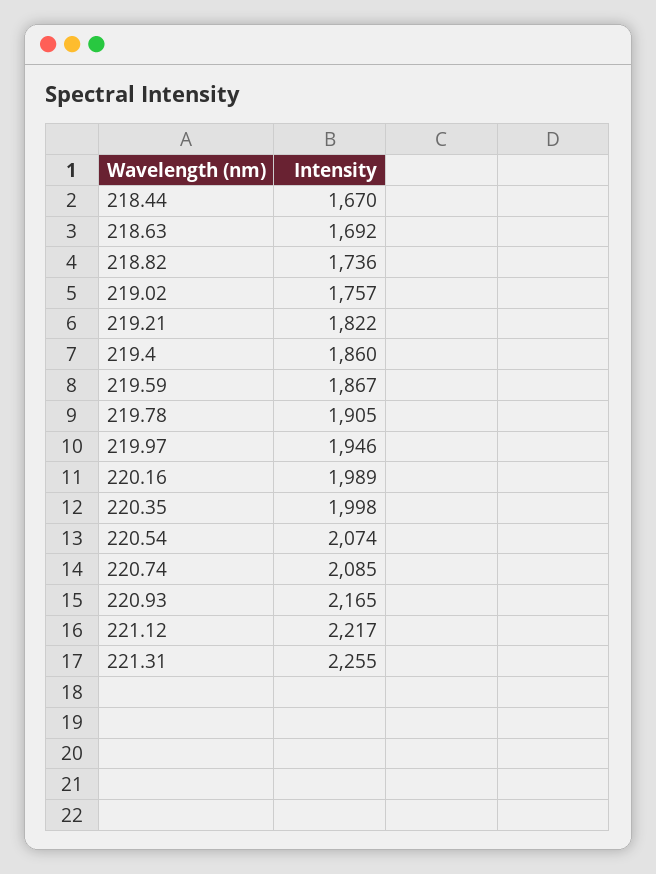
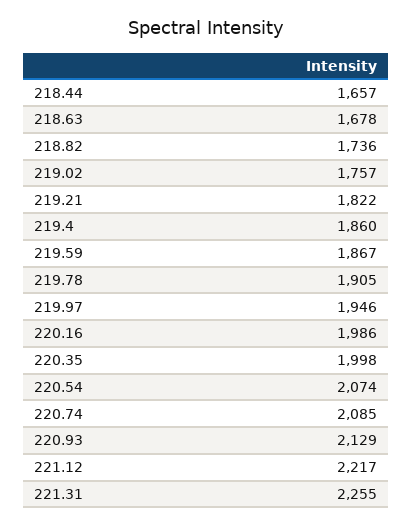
218.44: 1670 -> 1657
218.63: 1692 -> 1678
220.16: 1989 -> 1986
220.93: 2165 -> 2129

